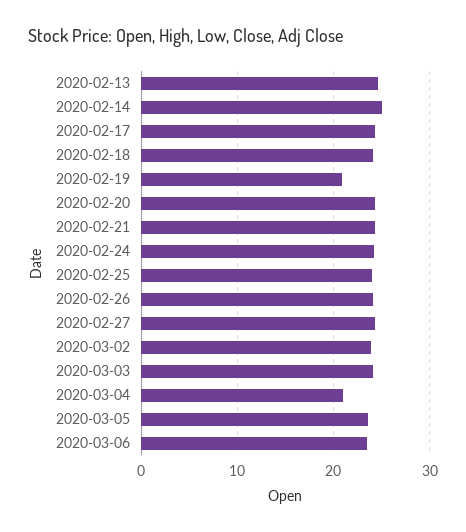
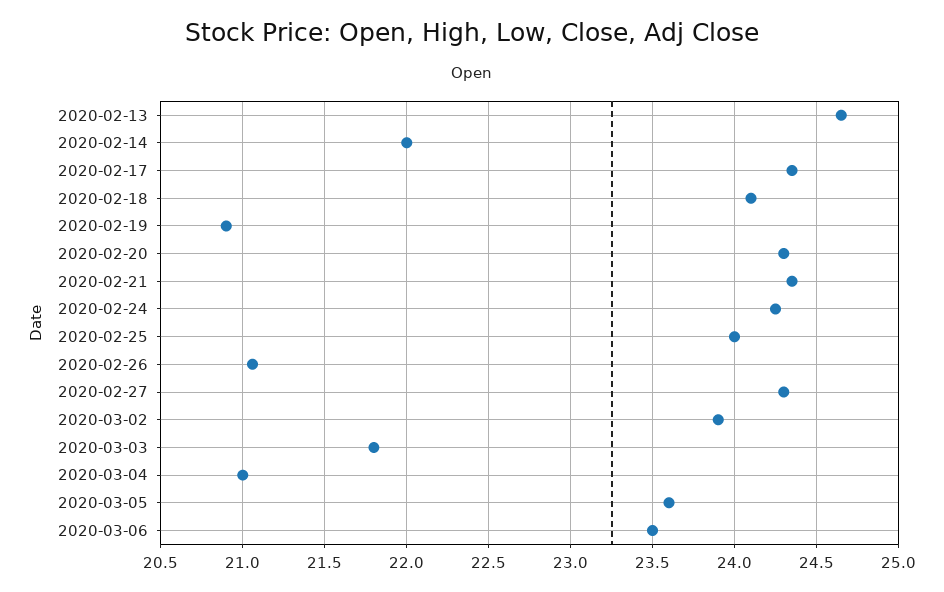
2020-02-14: 25 -> 22
2020-02-26: 24 -> 21.05
2020-03-03: 24 -> 21.8

